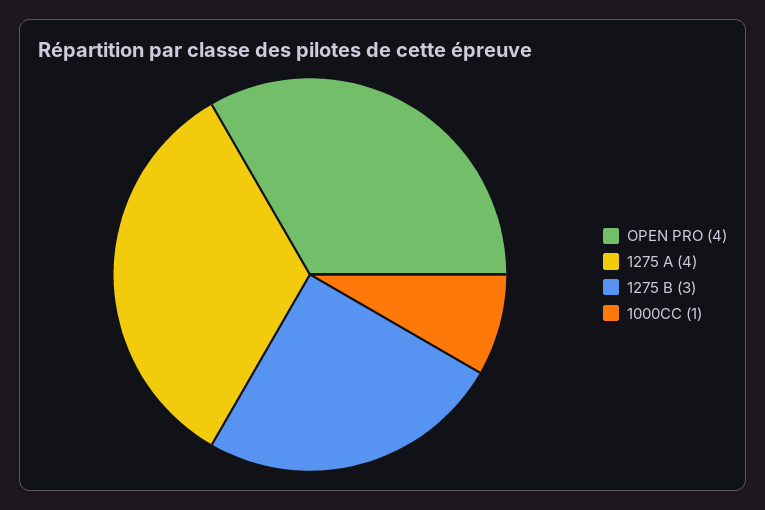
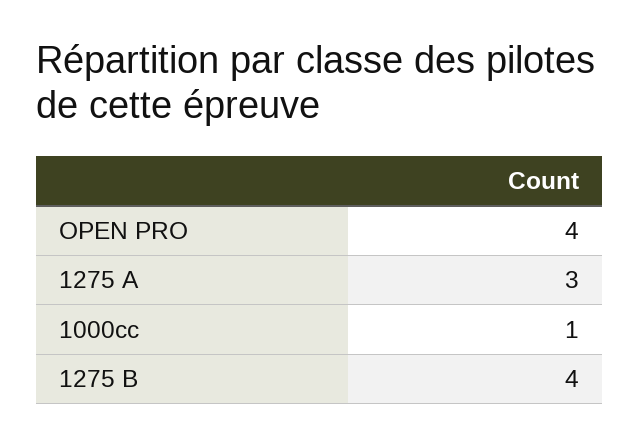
1275 A: 4 -> 3
1275 B: 3 -> 4

